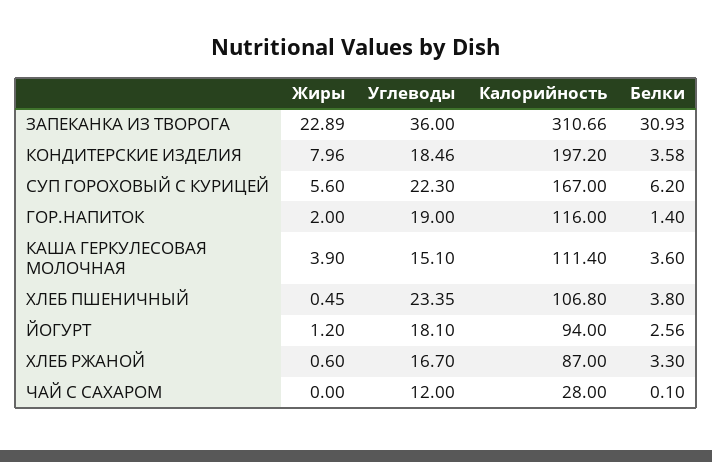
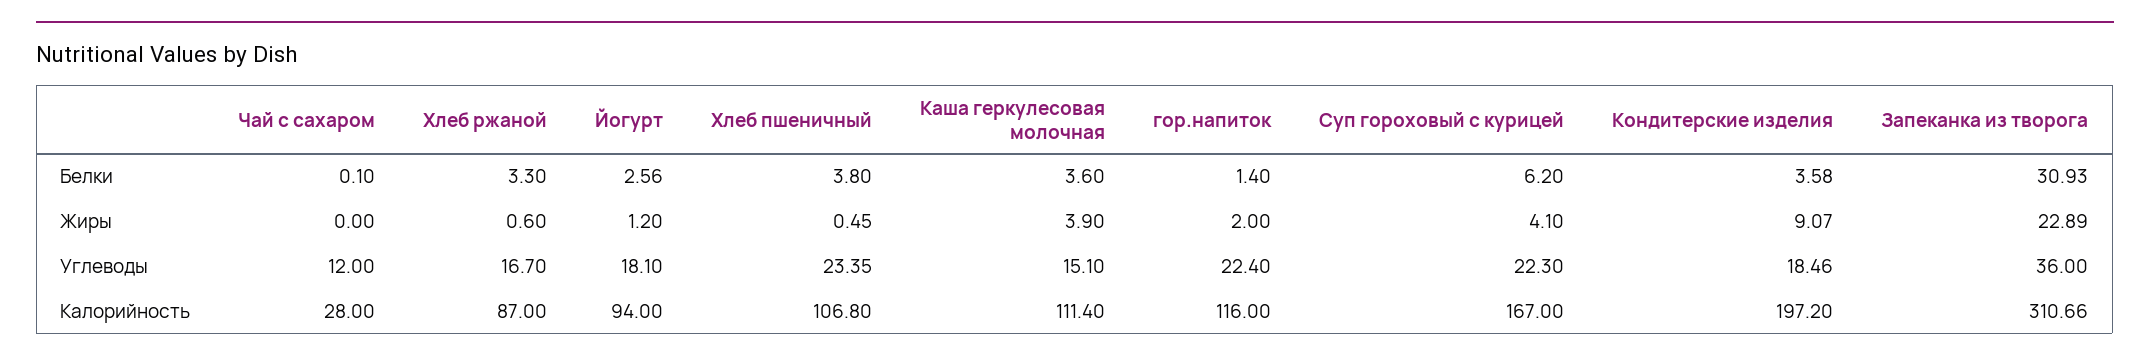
Жиры, КОНДИТЕРСКИЕ ИЗДЕЛИЯ: 7.96 -> 9.07
Жиры, СУП ГОРОХОВЫЙ С КУРИЦЕЙ: 5.6 -> 4.1
Углеводы, ГОР.НАПИТОК: 19 -> 22.4

